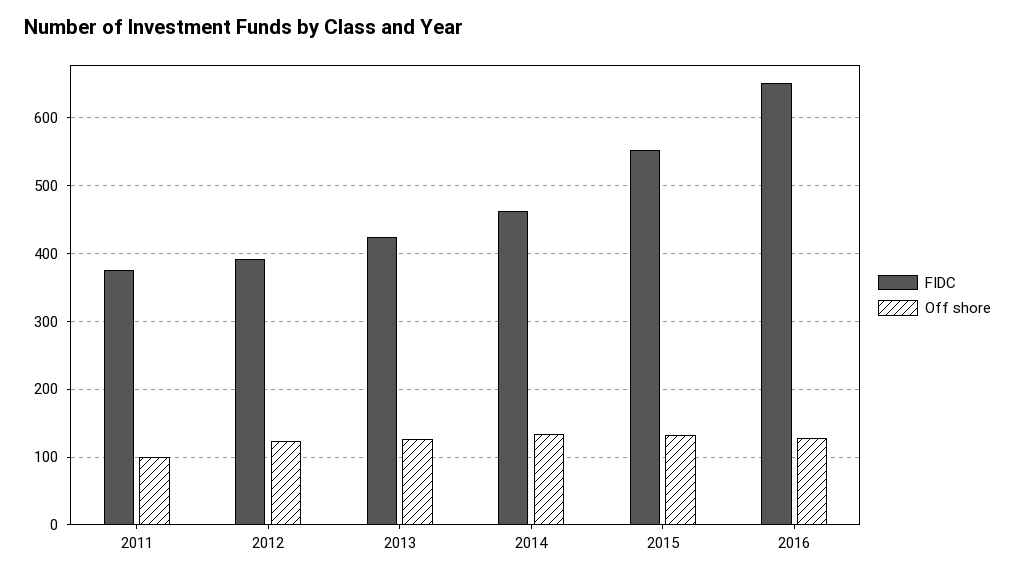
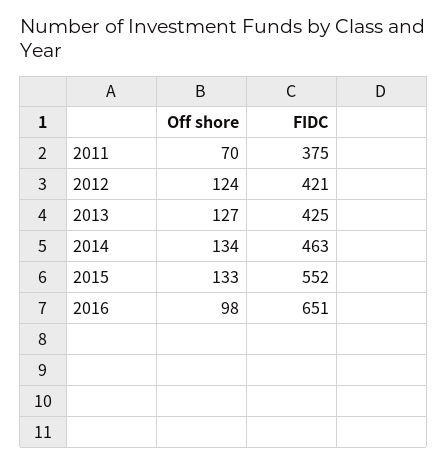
Off shore, 2011: 100 -> 70
FIDC, 2012: 390 -> 421
Off shore, 2016: 130 -> 98

